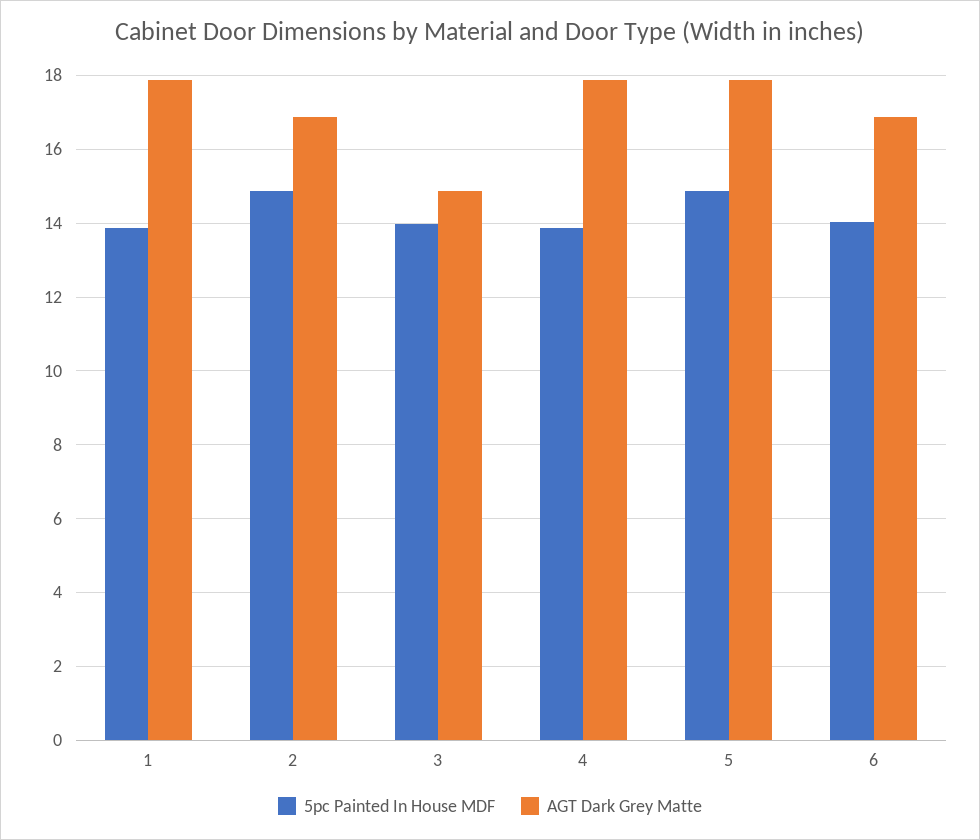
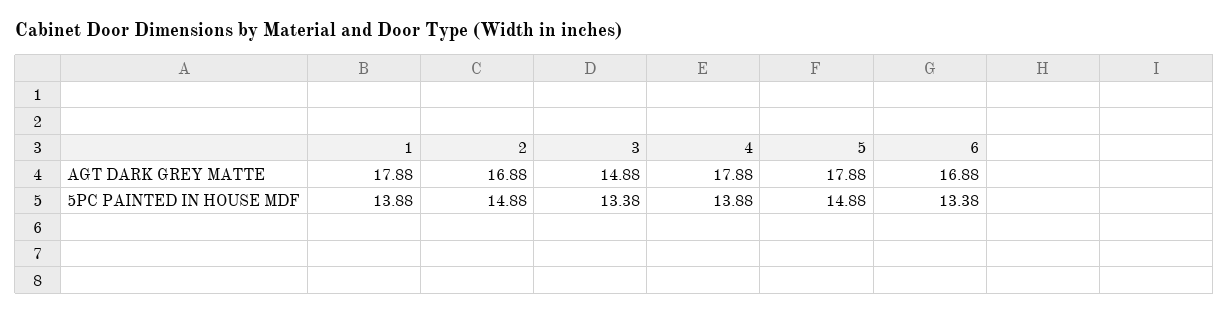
5pc Painted In House MDF, 3: 14 -> 13.38
5pc Painted In House MDF, 6: 14 -> 13.38

